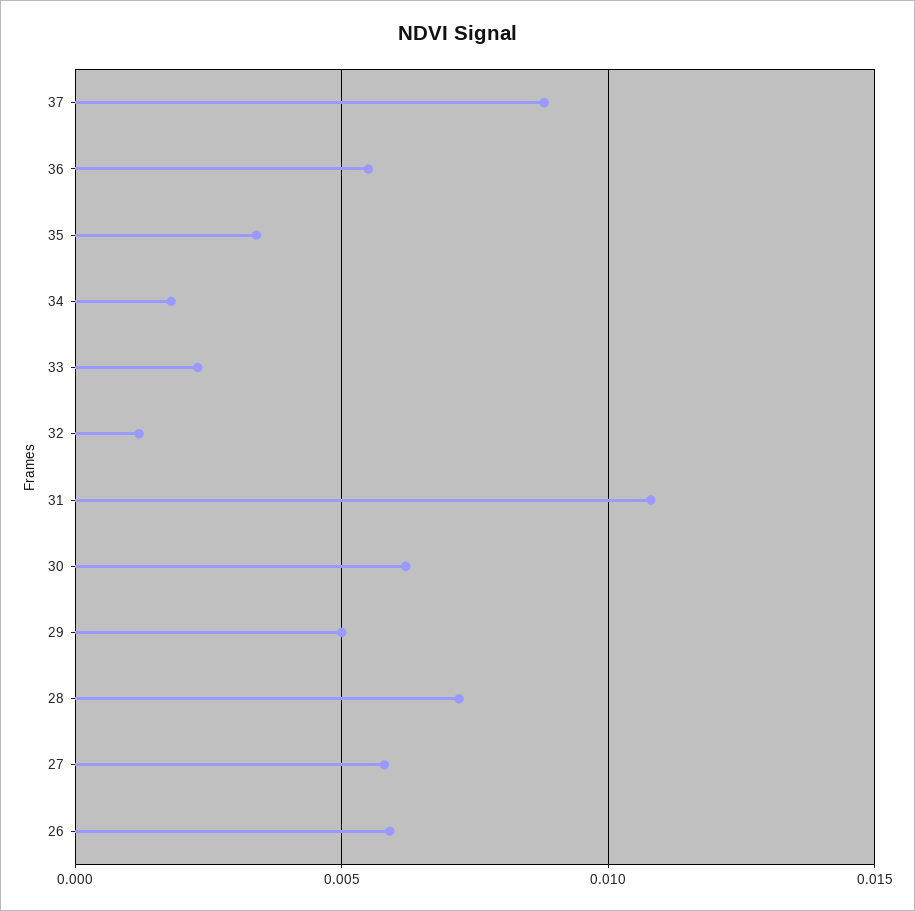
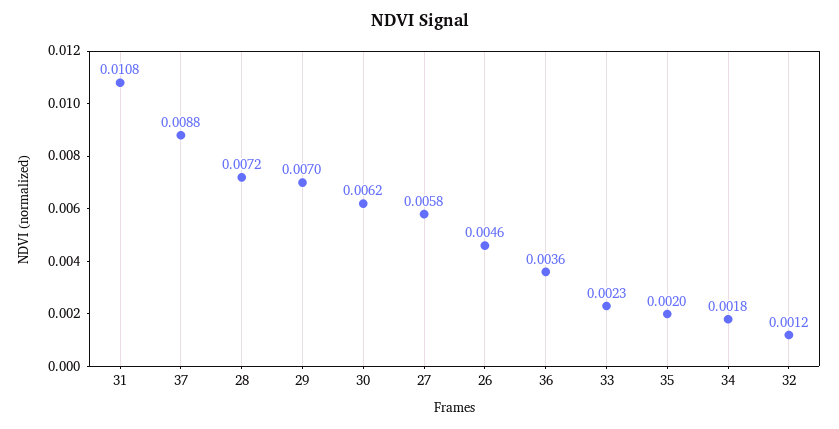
36: 0.0055 -> 0.0036
35: 0.0035 -> 0.002
29: 0.005 -> 0.007
26: 0.006 -> 0.0046

